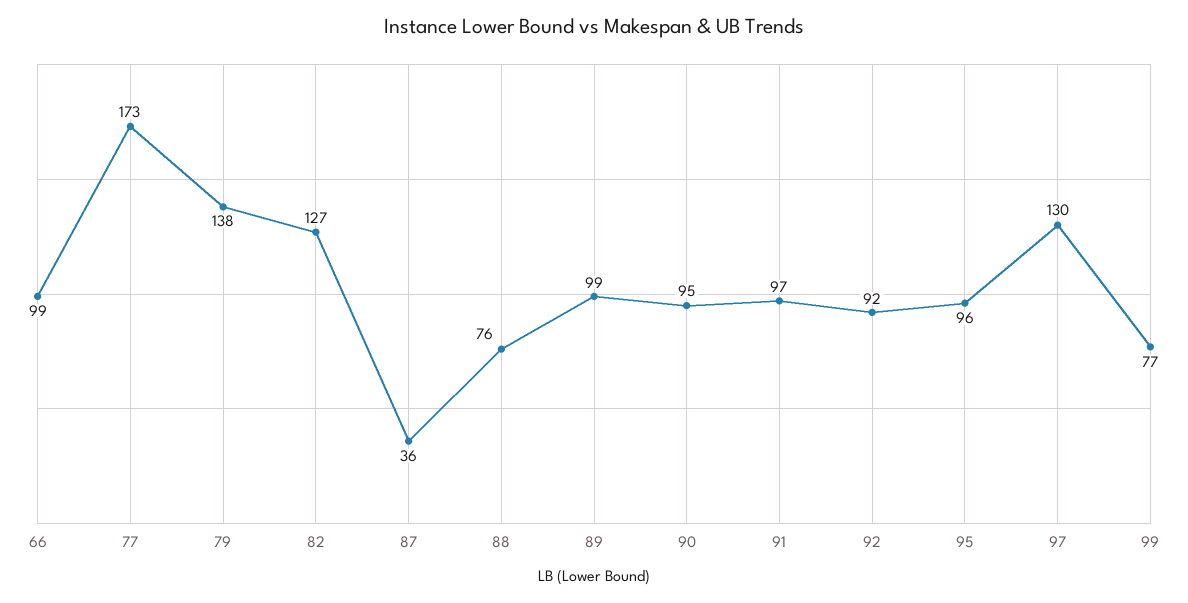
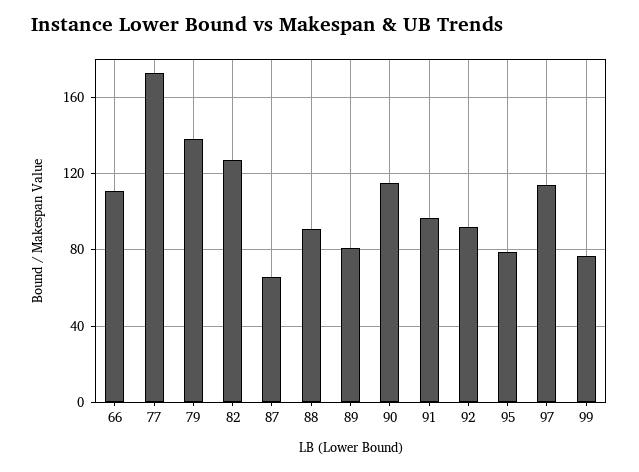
66: 99 -> 110
87: 36 -> 65
88: 76 -> 90
89: 99 -> 80
90: 95 -> 115
95: 96 -> 80
97: 130 -> 115

